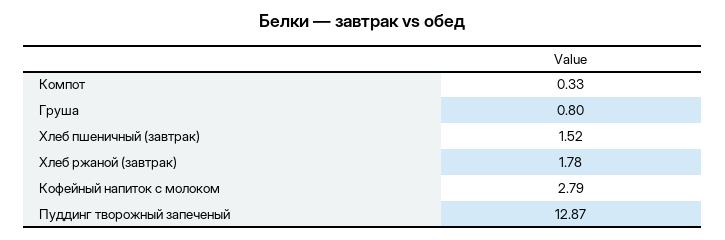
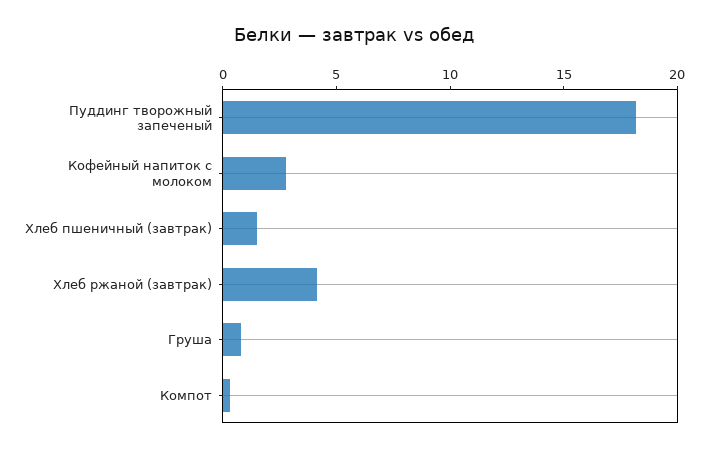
Хлеб ржаной (завтрак): 1.78 -> 4
Пуддинг творожный запеченый: 12.87 -> 18

